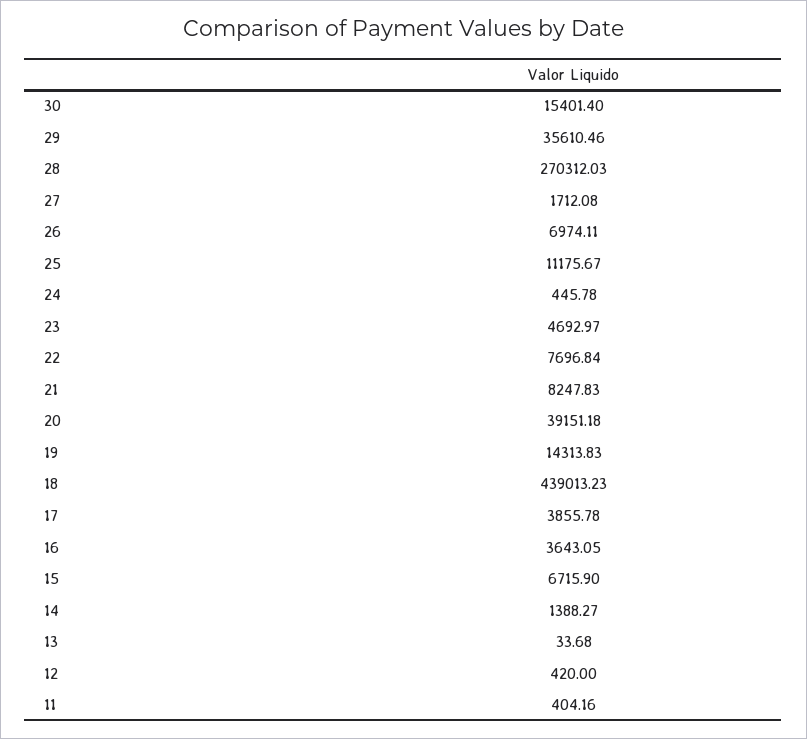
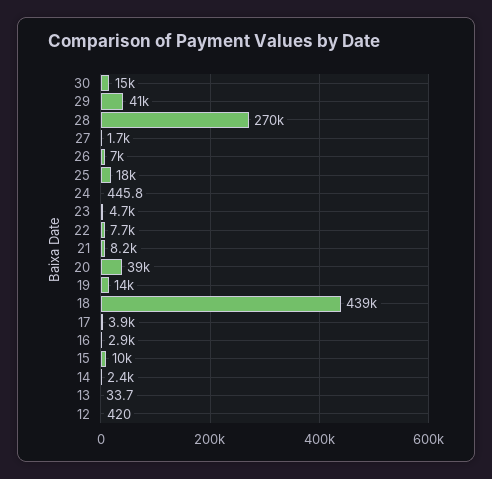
29: 35610.46 -> 41000
25: 11175.67 -> 18000
16: 3643.05 -> 2900
15: 6715.9 -> 10000
14: 1388.27 -> 2400
11: 404.16 -> none

